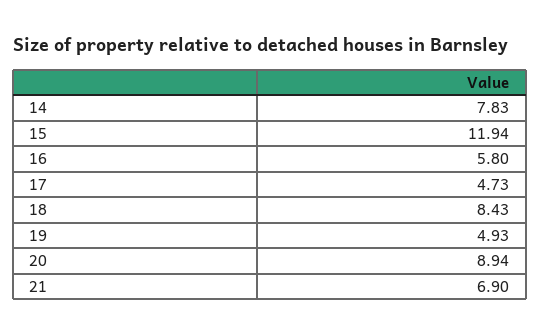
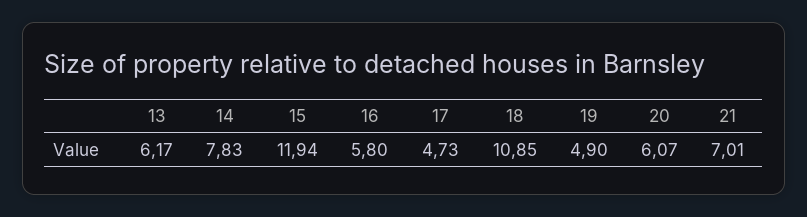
18: 8.43 -> 10.85
19: 4.93 -> 4.9
20: 8.94 -> 6.07
21: 6.9 -> 7.01
13: none -> 6.17

